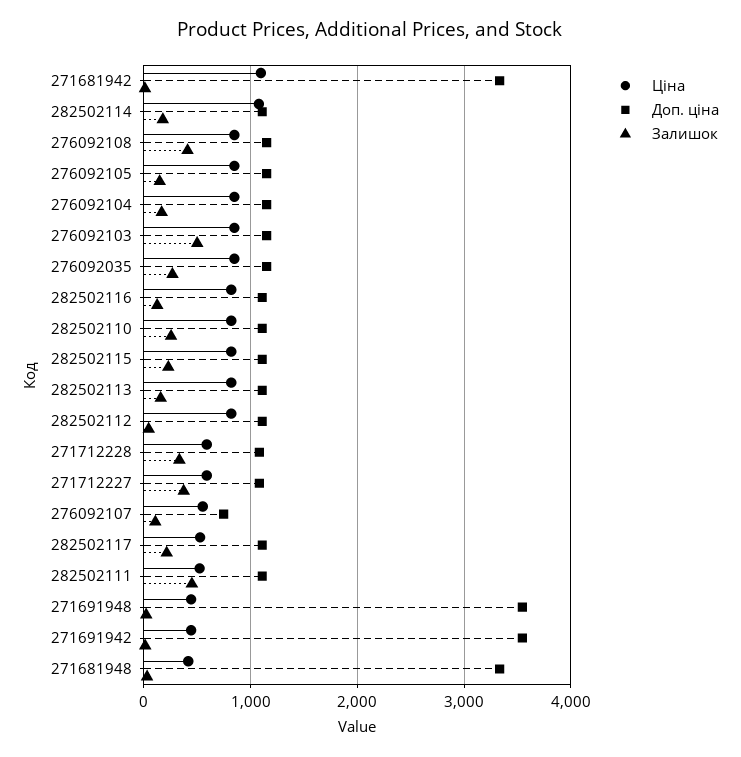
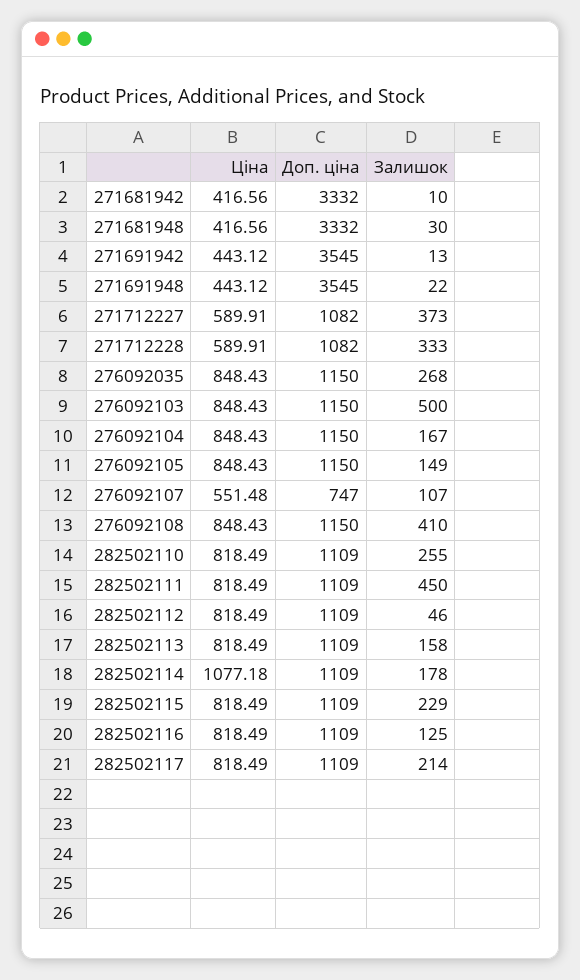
Ціна, 271681942: 1100 -> 416.56
Ціна, 282502117: 500 -> 818.49
Ціна, 282502111: 500 -> 818.49

